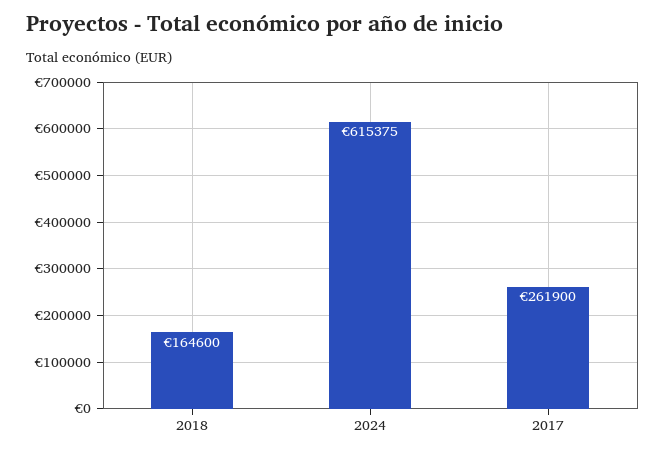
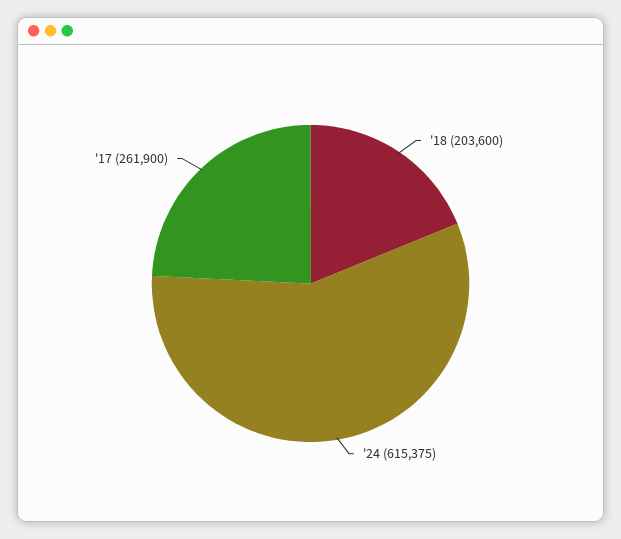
2018: 164600 -> 203600

